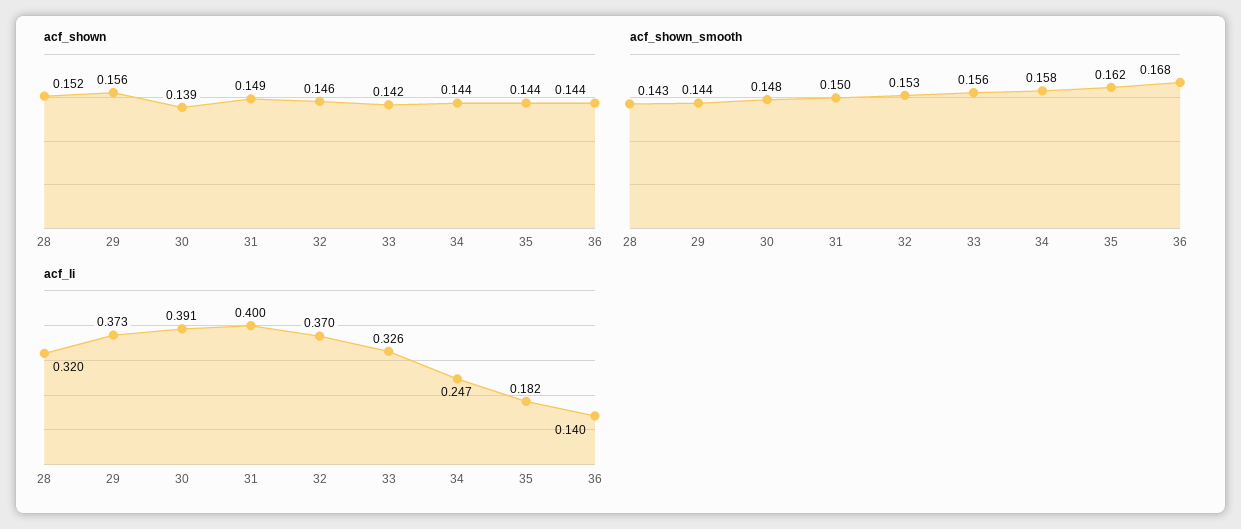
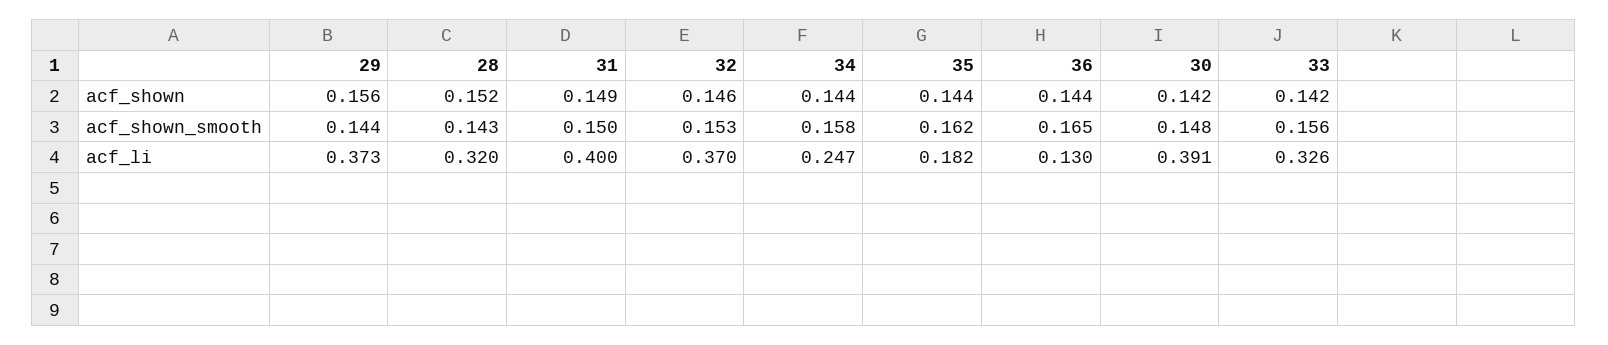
acf_shown, 30: 0.139 -> 0.142
acf_shown_smooth, 36: 0.168 -> 0.165
acf_li, 36: 0.14 -> 0.13

